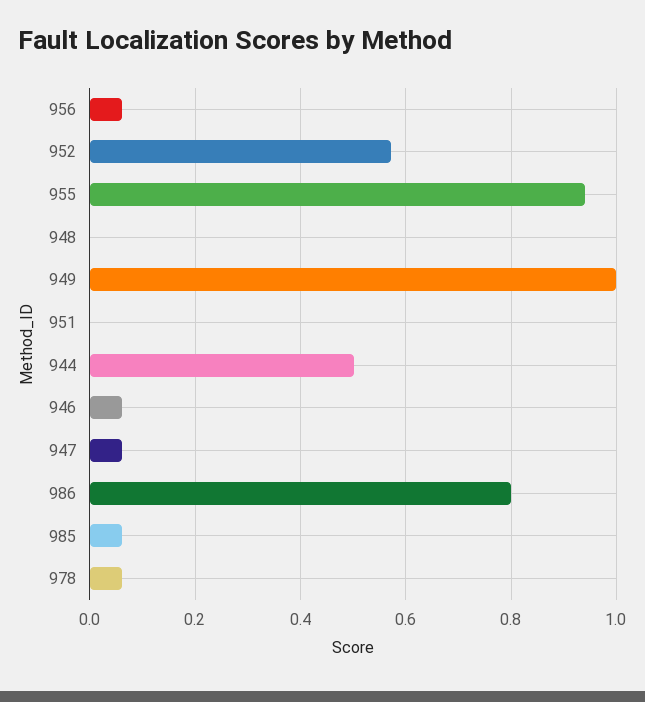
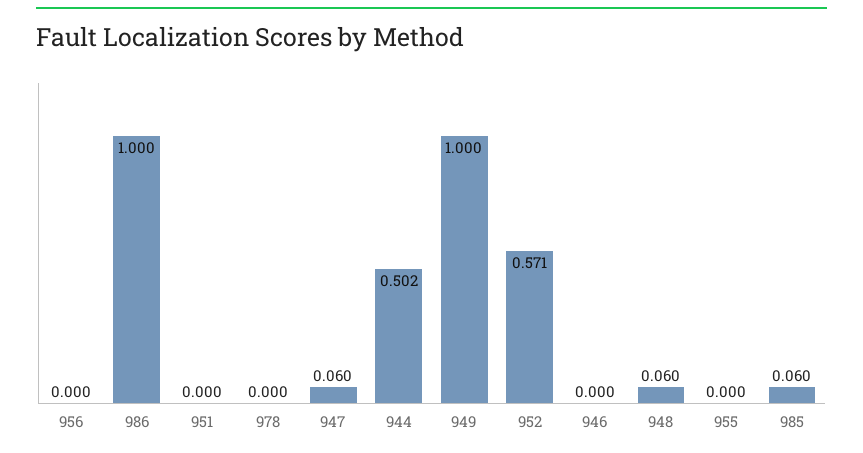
956: 0.06 -> 0
955: 0.94 -> 0
948: 0 -> 0.06
946: 0.06 -> 0
986: 0.8 -> 1
978: 0.06 -> 0

